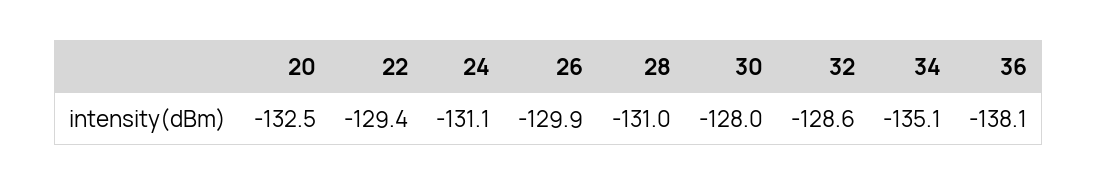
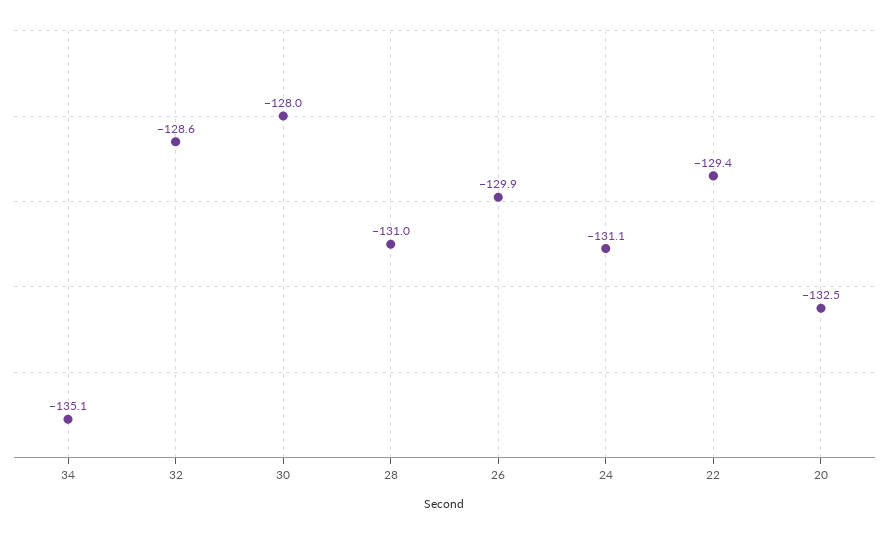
36: -138.1 -> none

